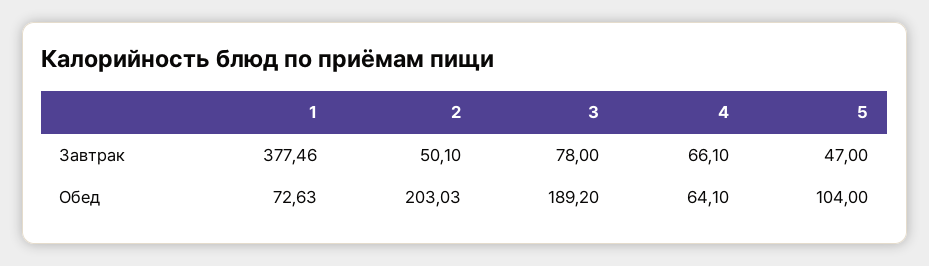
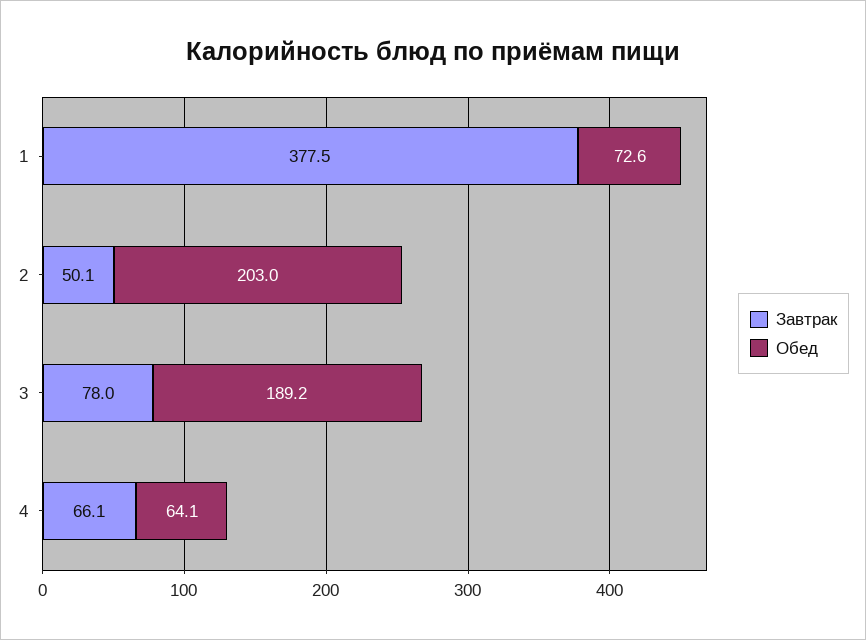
Завтрак, 5: 47 -> none
Обед, 5: 104 -> none

